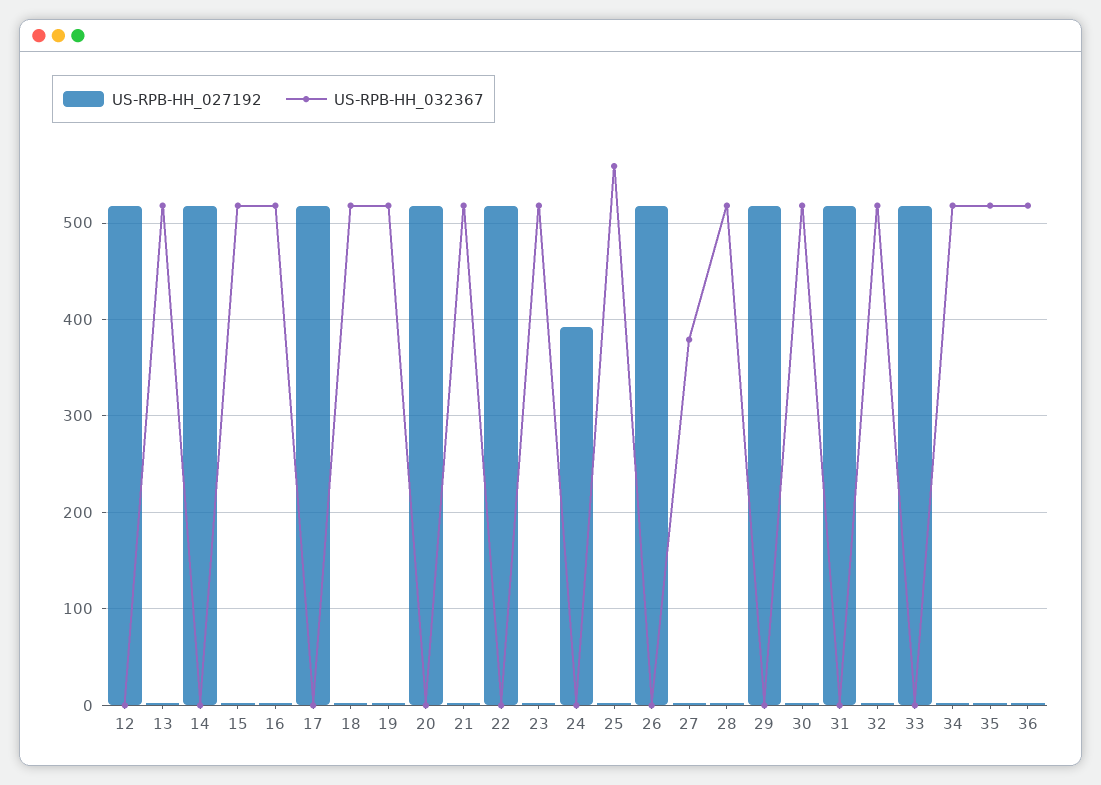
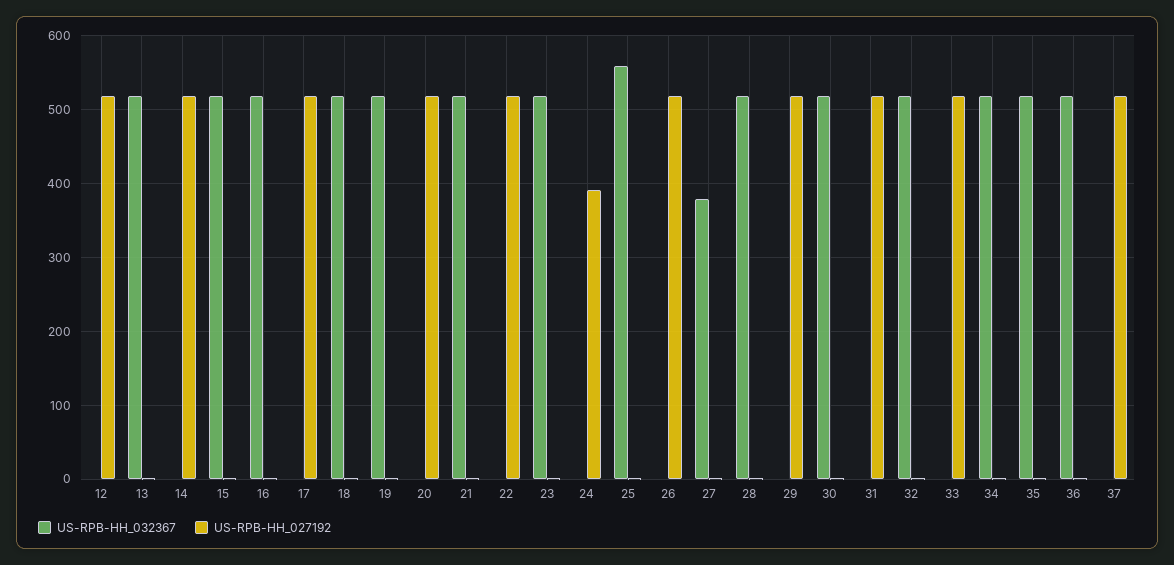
US-RPB-HH_032367, 37: none -> 0
US-RPB-HH_027192, 37: none -> 520

